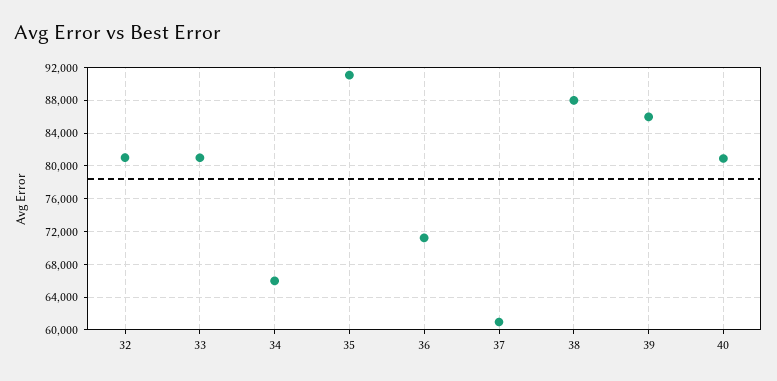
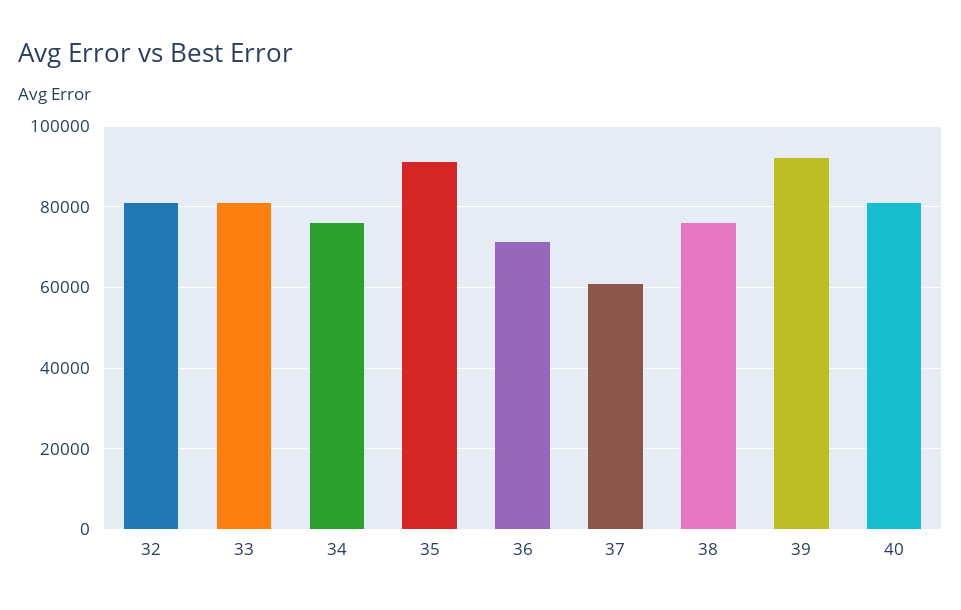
34: 66000 -> 76000
38: 88000 -> 76000
39: 86000 -> 92000

